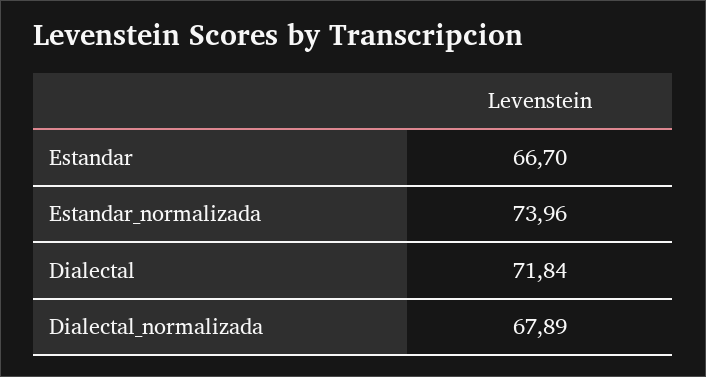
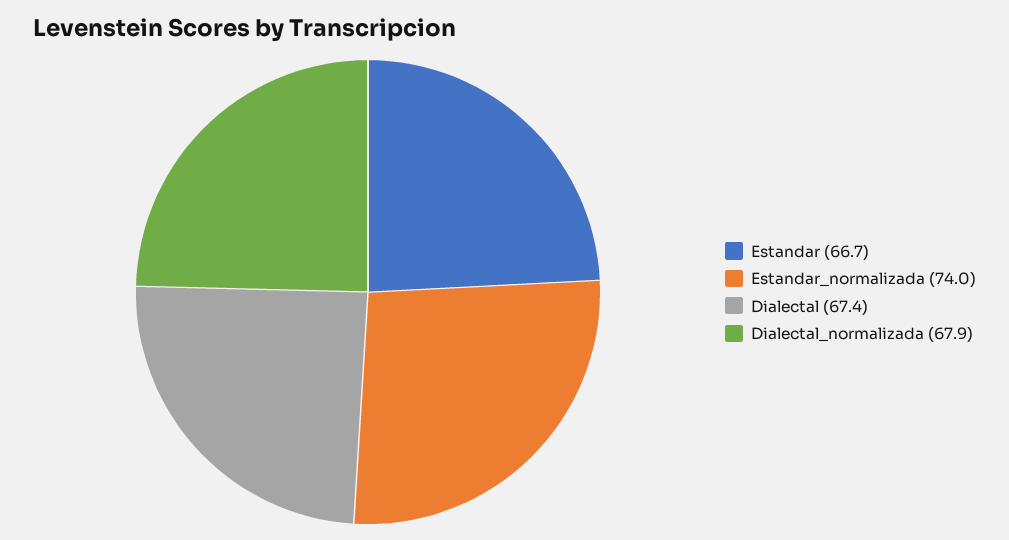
Dialectal: 71.84 -> 67.4

